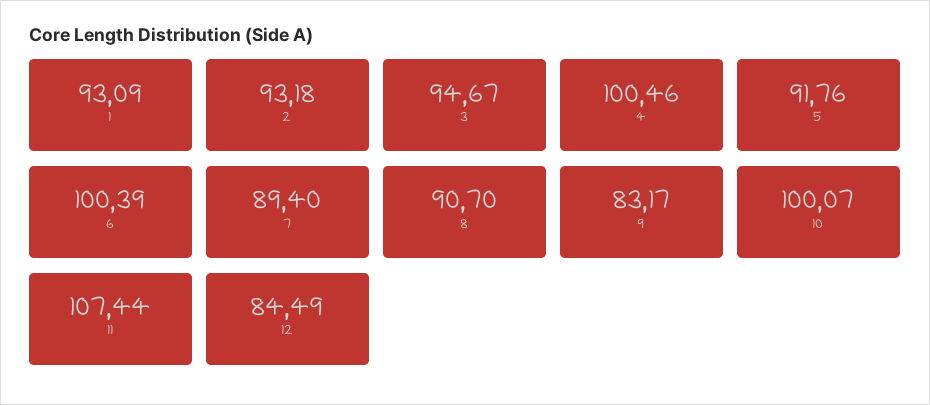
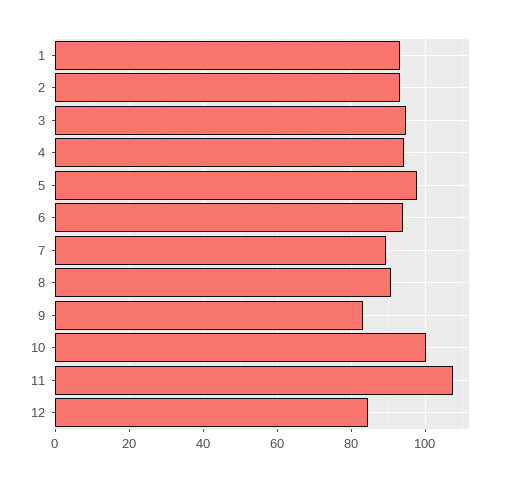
4: 100.46 -> 94
5: 91.76 -> 98
6: 100.39 -> 94

